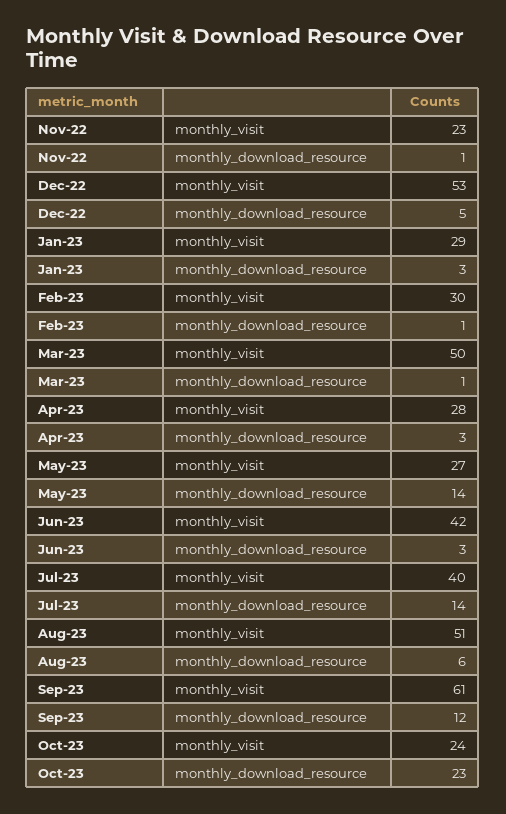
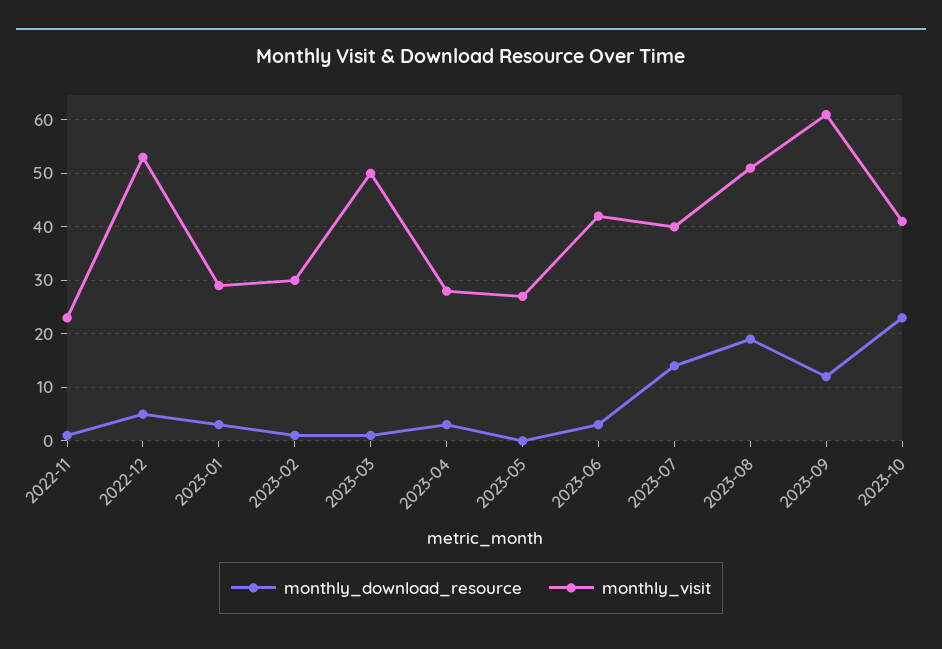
monthly_download_resource, May-23: 14 -> 0
monthly_download_resource, Aug-23: 6 -> 20
monthly_visit, Oct-23: 24 -> 40

